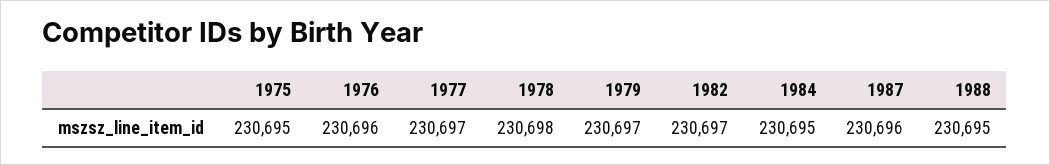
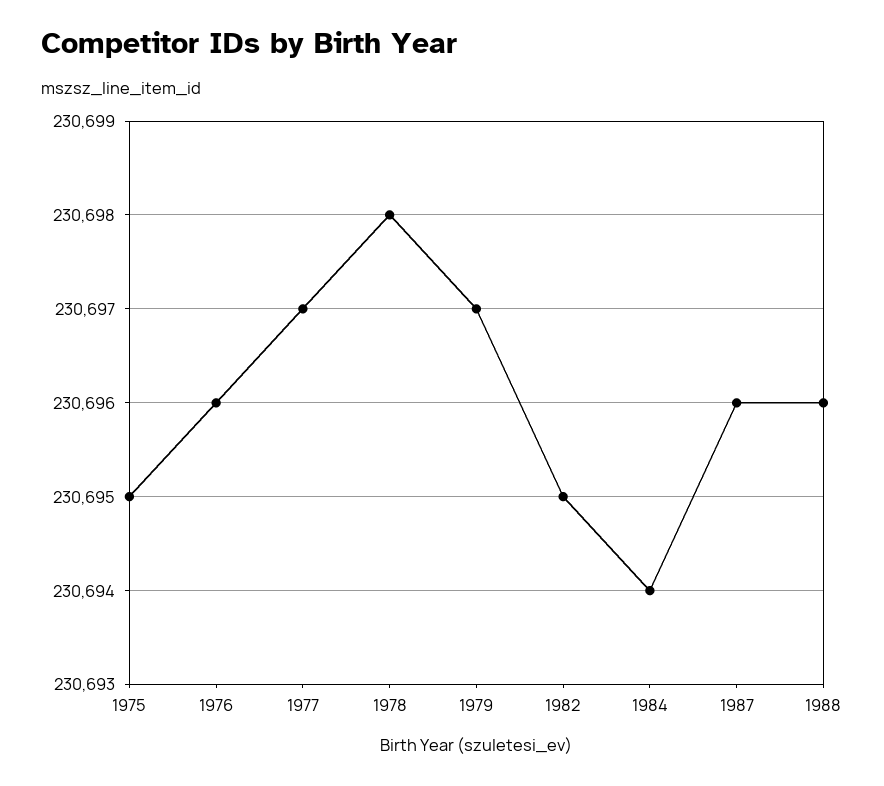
1982: 230697 -> 230695
1984: 230695 -> 230694
1988: 230695 -> 230696

